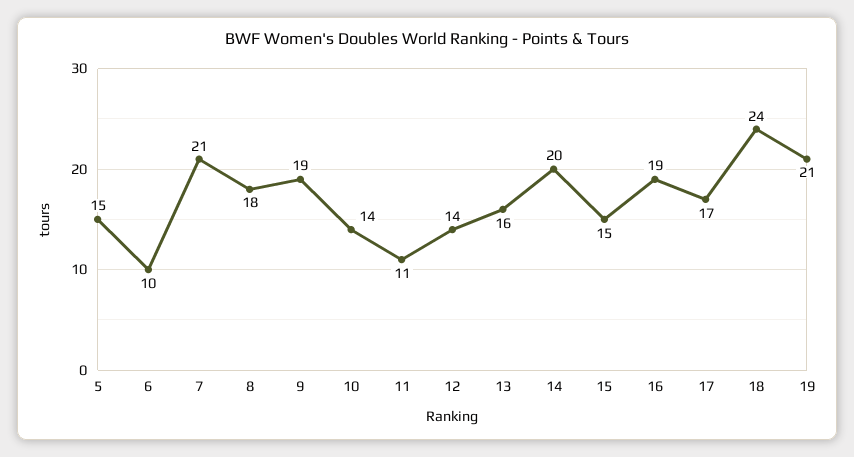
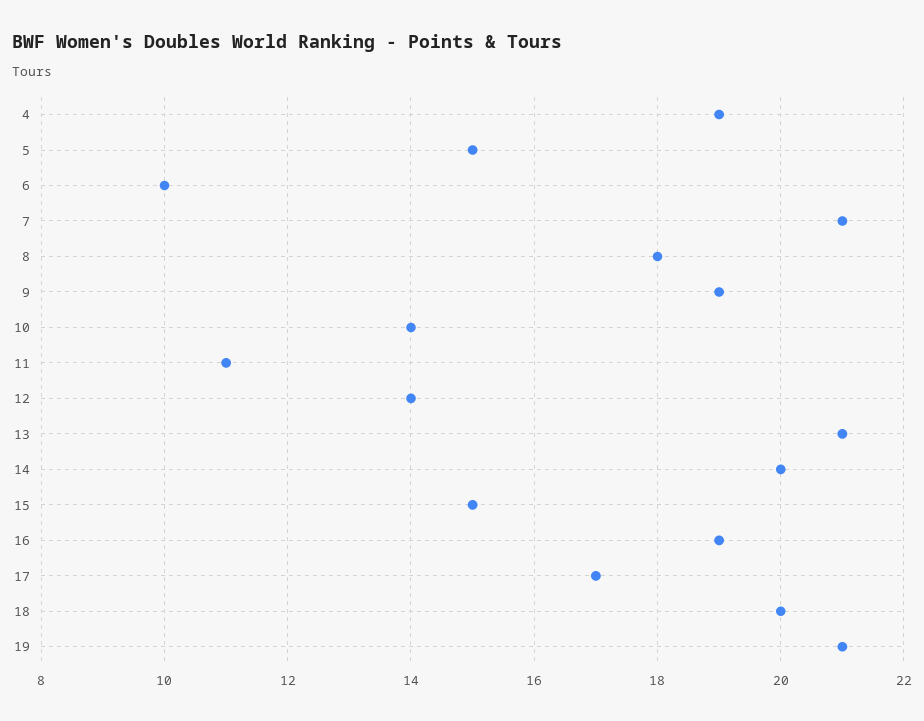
13: 16 -> 21
18: 24 -> 20
4: none -> 19

